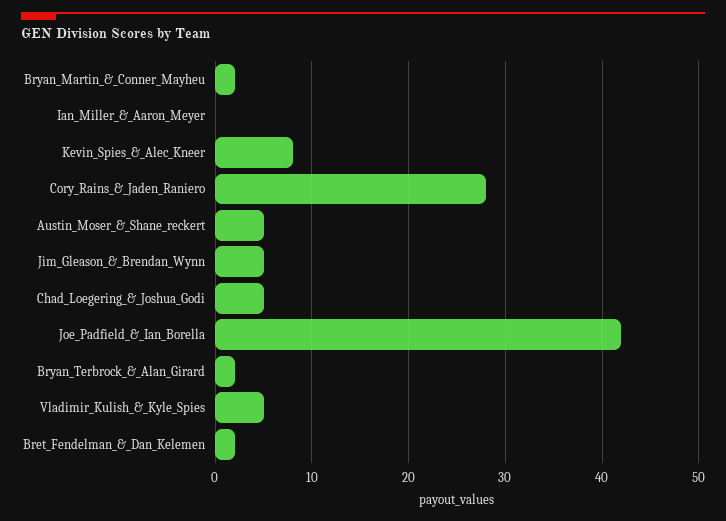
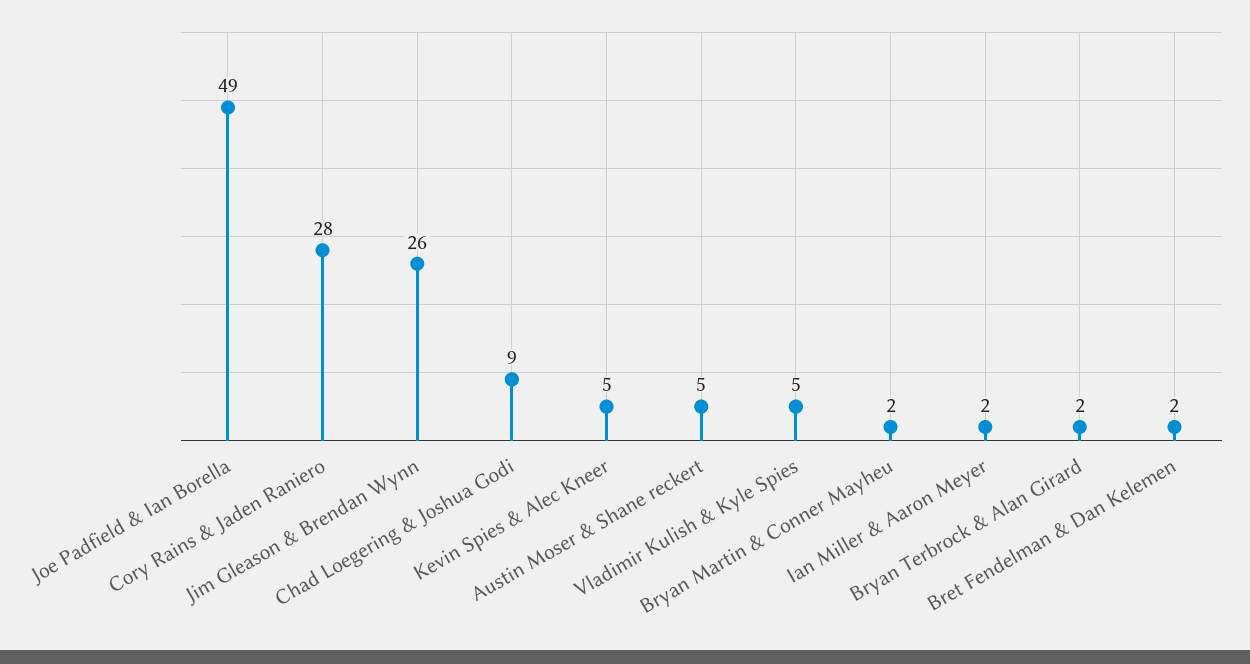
Ian_Miller_&_Aaron_Meyer: 0 -> 2
Kevin_Spies_&_Alec_Kneer: 8 -> 5
Jim_Gleason_&_Brendan_Wynn: 5 -> 26
Chad_Loegering_&_Joshua_Godi: 5 -> 9
Joe_Padfield_&_Ian_Borella: 42 -> 49

